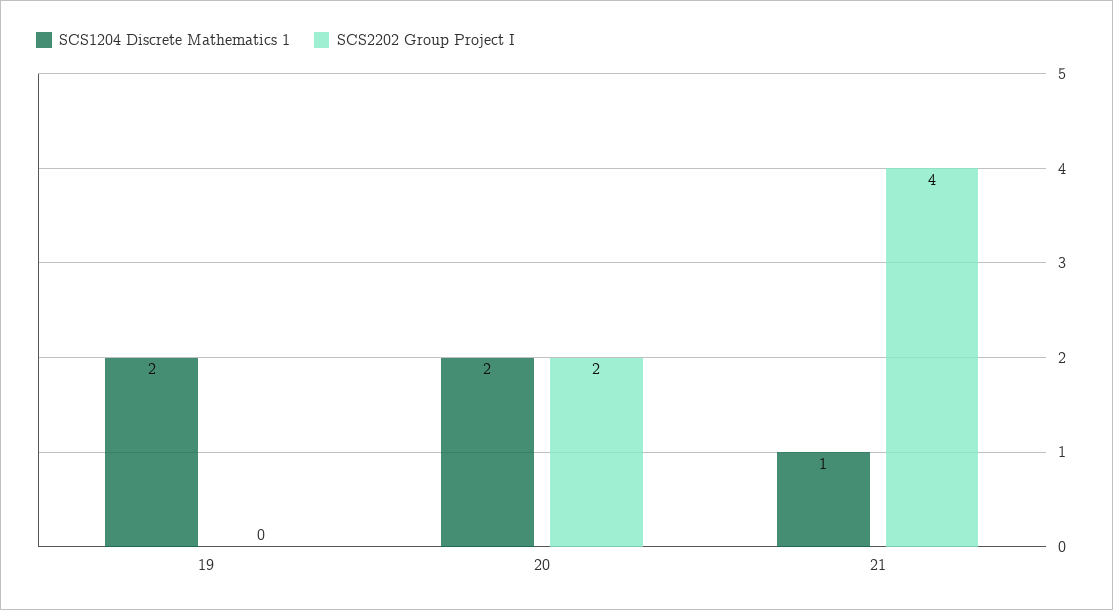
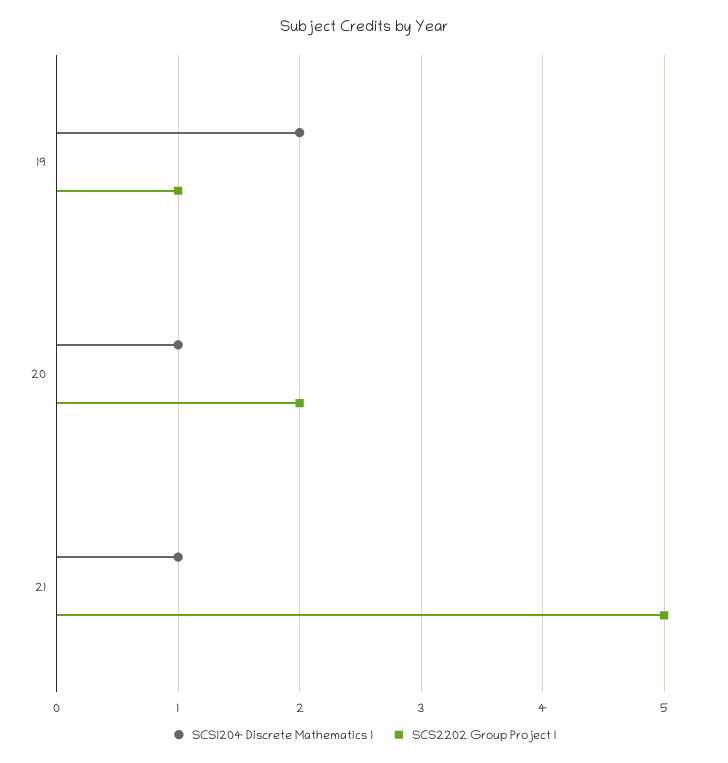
SCS2202 Group Project I, 19: 0 -> 1
SCS1204 Discrete Mathematics 1, 20: 2 -> 1
SCS2202 Group Project I, 21: 4 -> 5

